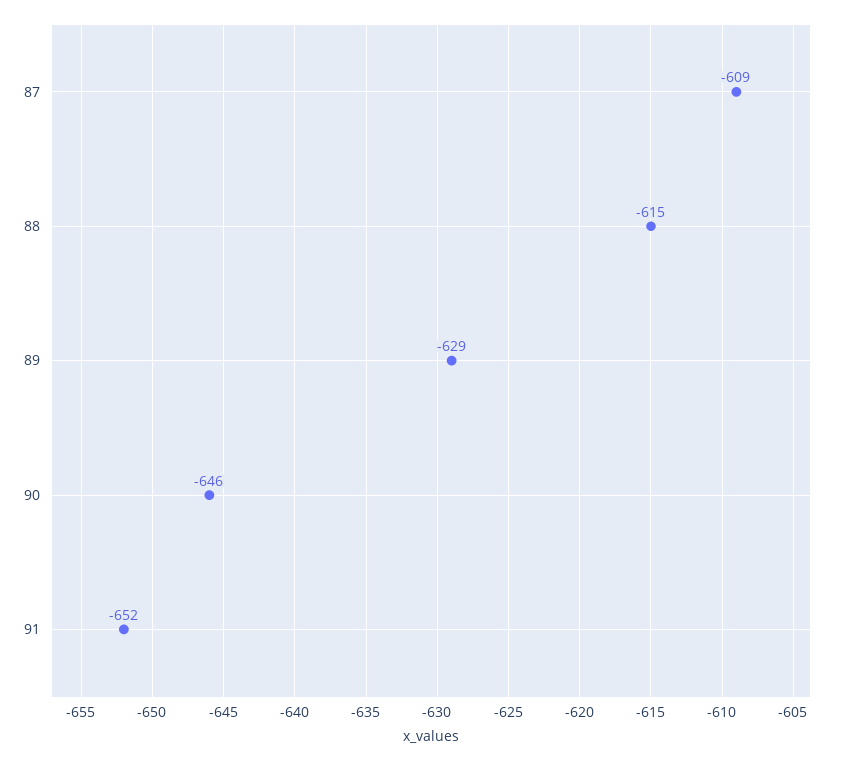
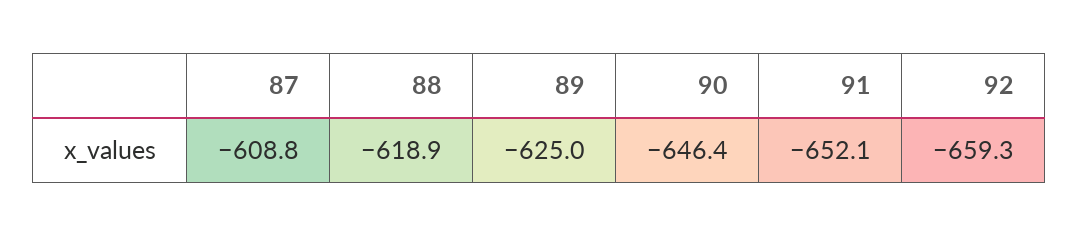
88: -615 -> -618.9
89: -629 -> -625
92: none -> -659.3

